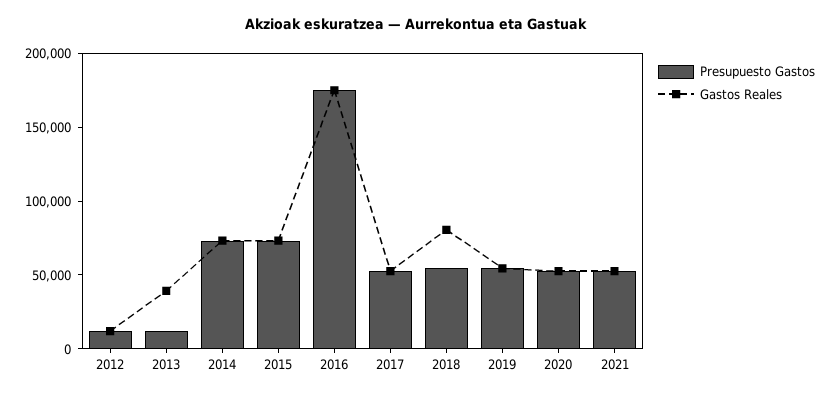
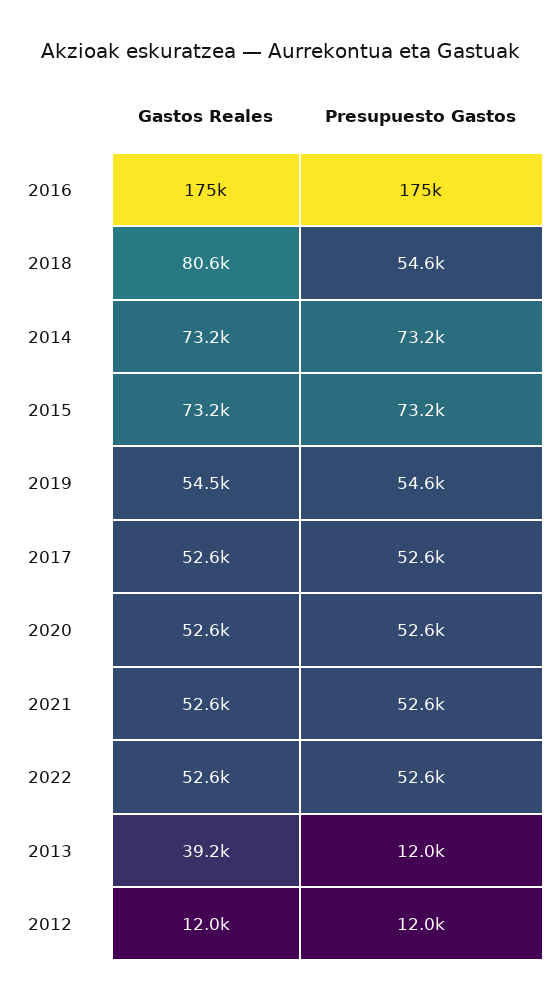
Gastos Reales, 2022: none -> 52600
Presupuesto Gastos, 2022: none -> 52600

